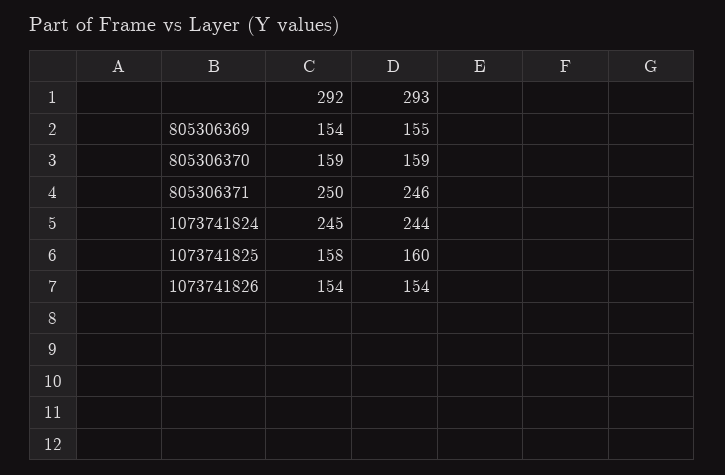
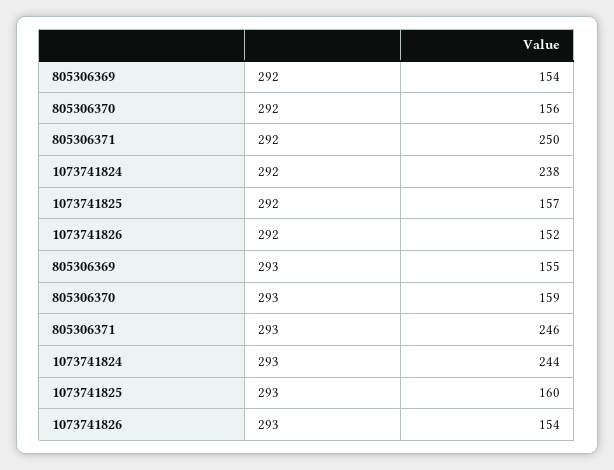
292, 805306370: 159 -> 156
292, 1073741824: 245 -> 238
292, 1073741825: 158 -> 157
292, 1073741826: 154 -> 152

